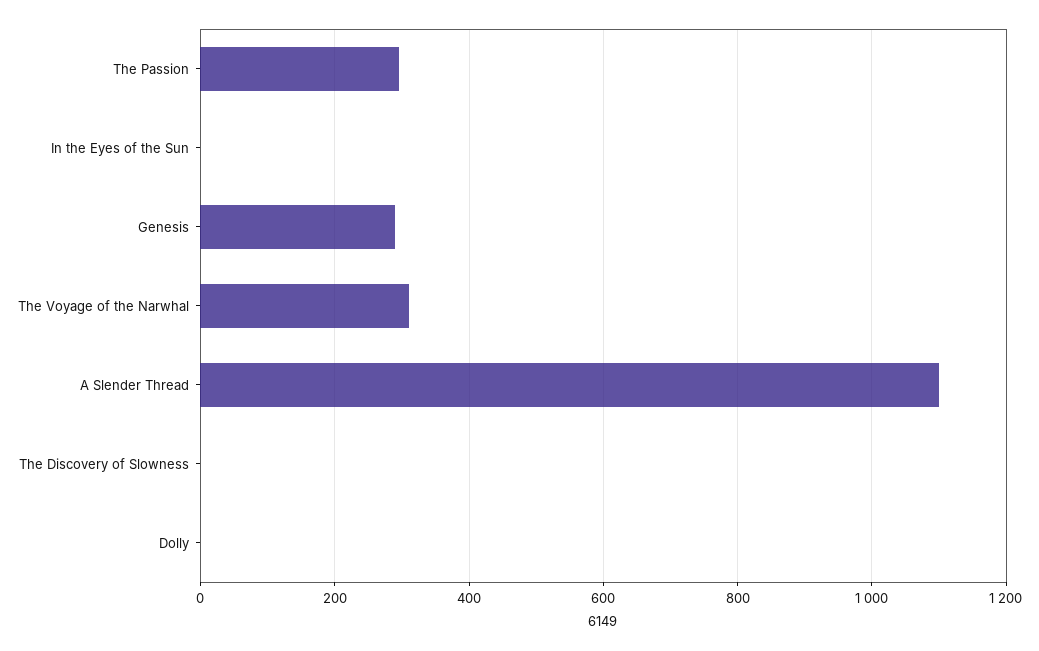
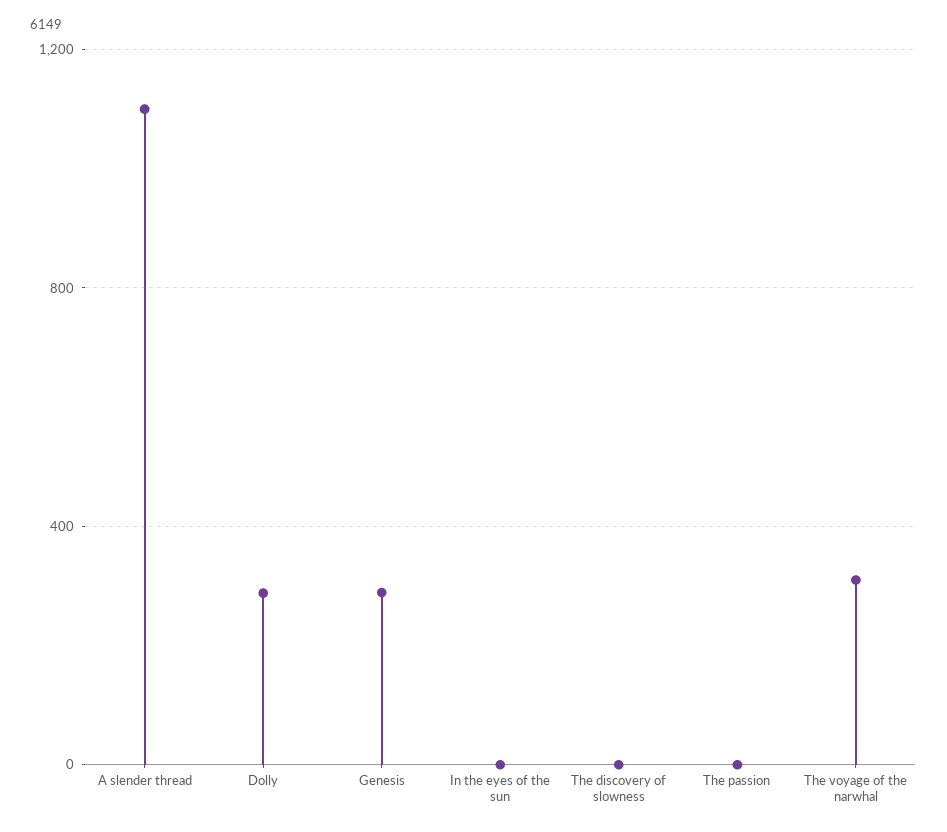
The Passion: 300 -> 0
Dolly: 0 -> 300

